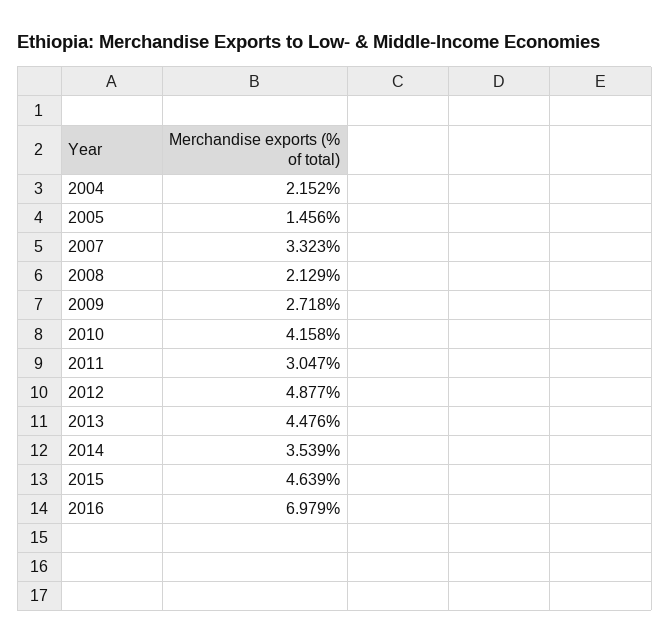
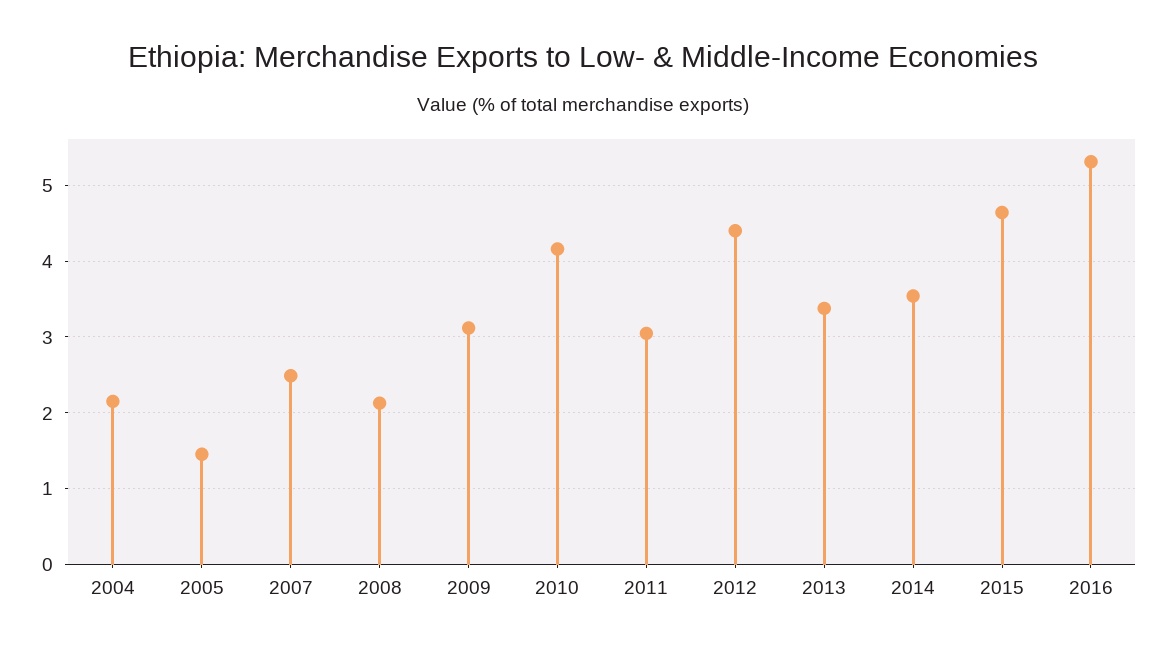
2007: 3.323 -> 2.5
2009: 2.718 -> 3.1
2012: 4.877 -> 4.4
2013: 4.476 -> 3.4
2016: 6.979 -> 5.3

